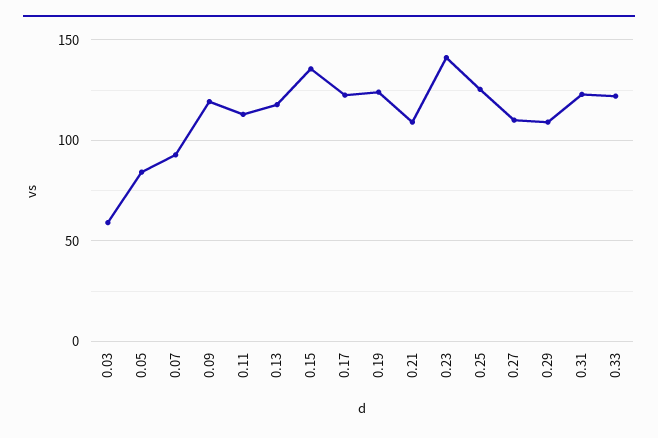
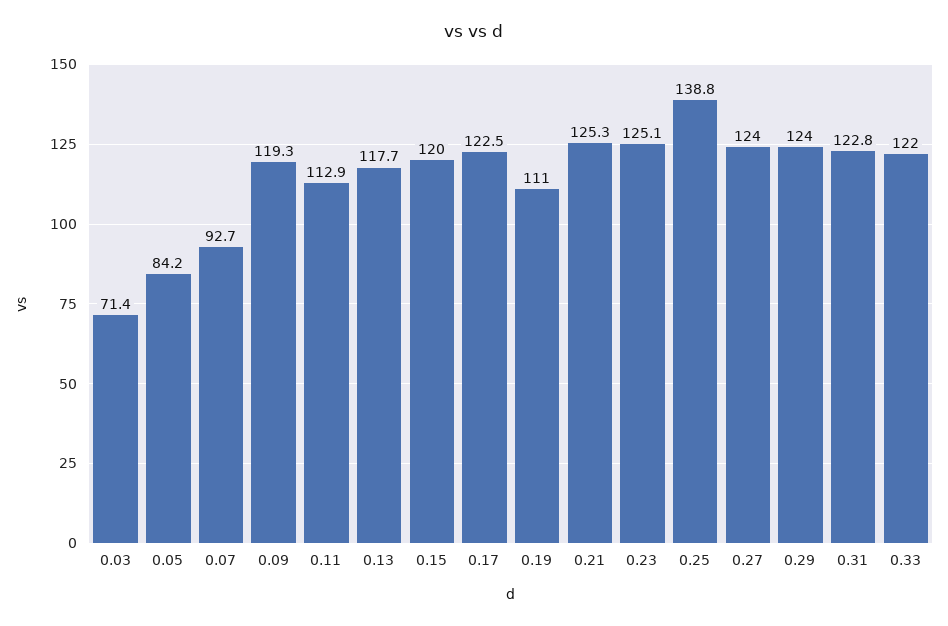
0.03: 60 -> 71.4
0.15: 135 -> 120
0.19: 125 -> 111
0.21: 110 -> 125.3
0.23: 140 -> 125.1
0.25: 125 -> 138.8
0.27: 110 -> 124
0.29: 110 -> 124

